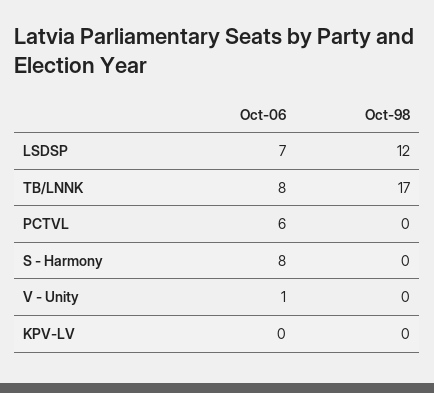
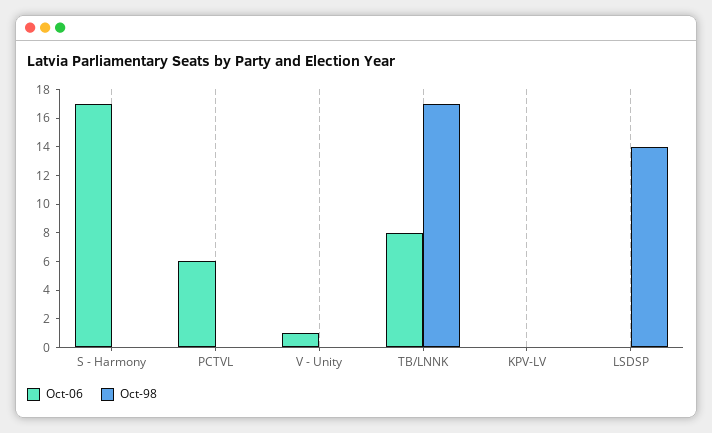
Oct-06, LSDSP: 7 -> 0
Oct-98, LSDSP: 12 -> 14
Oct-06, S - Harmony: 8 -> 17

